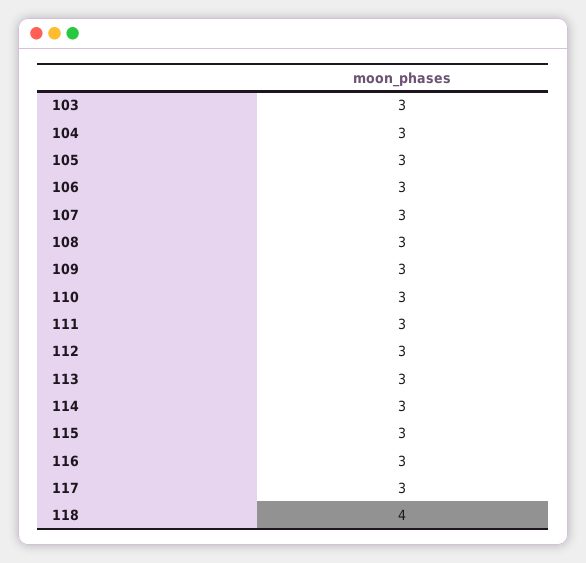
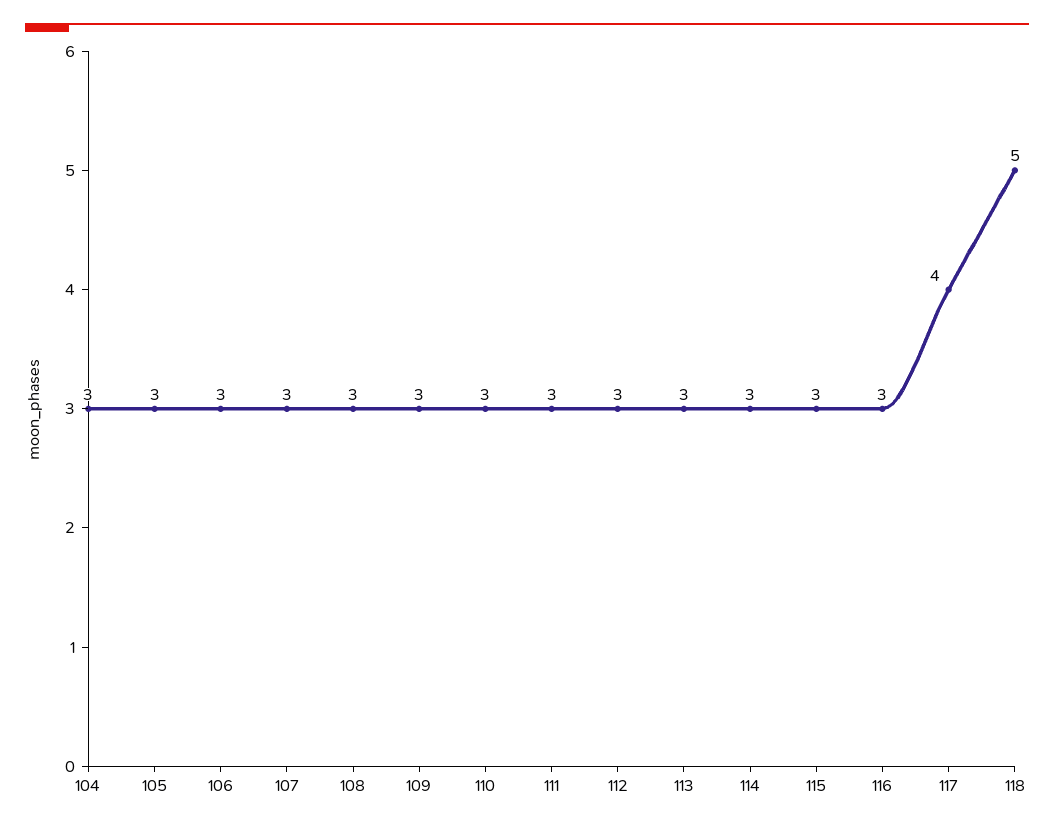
103: 3 -> none
117: 3 -> 4
118: 4 -> 5

